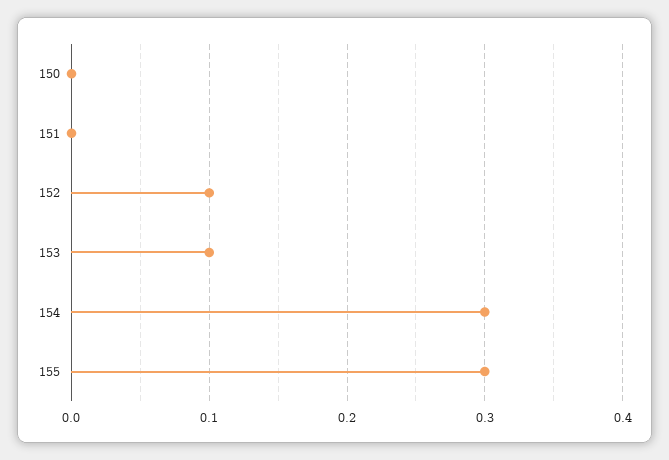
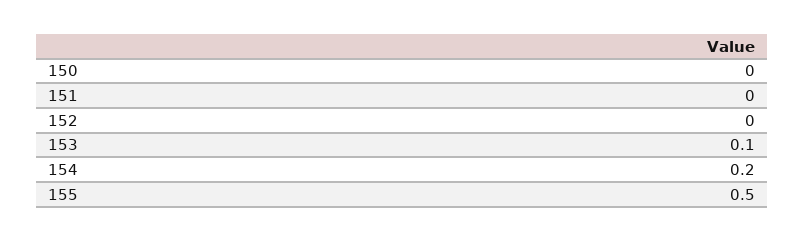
152: 0.1 -> 0
154: 0.3 -> 0.2
155: 0.3 -> 0.5

